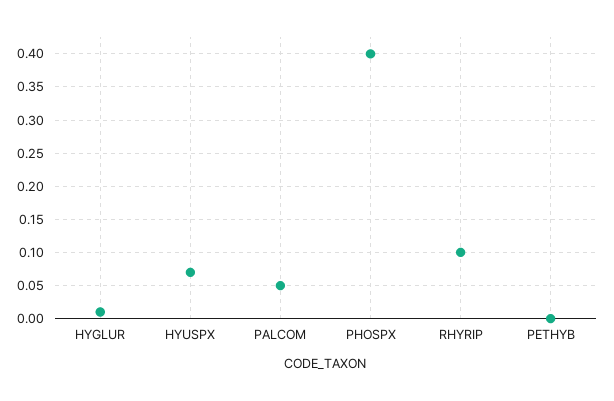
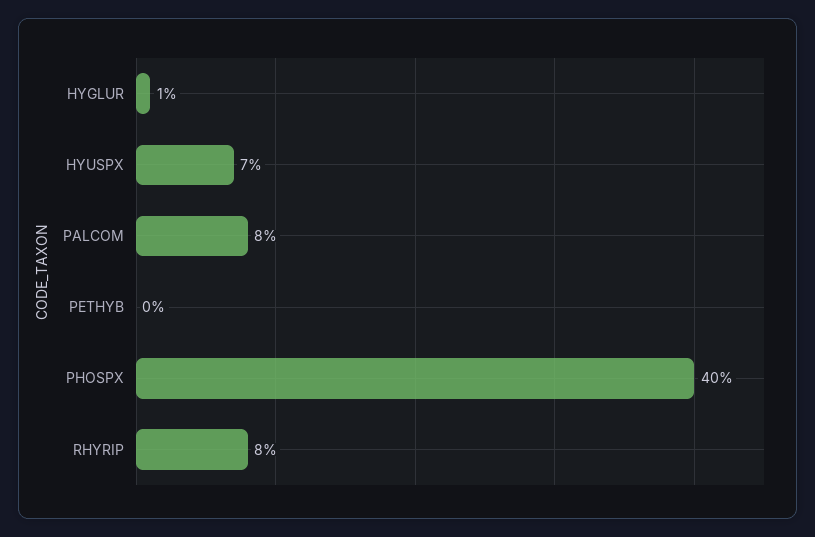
PALCOM: 0.05 -> 0.08
RHYRIP: 0.1 -> 0.08

